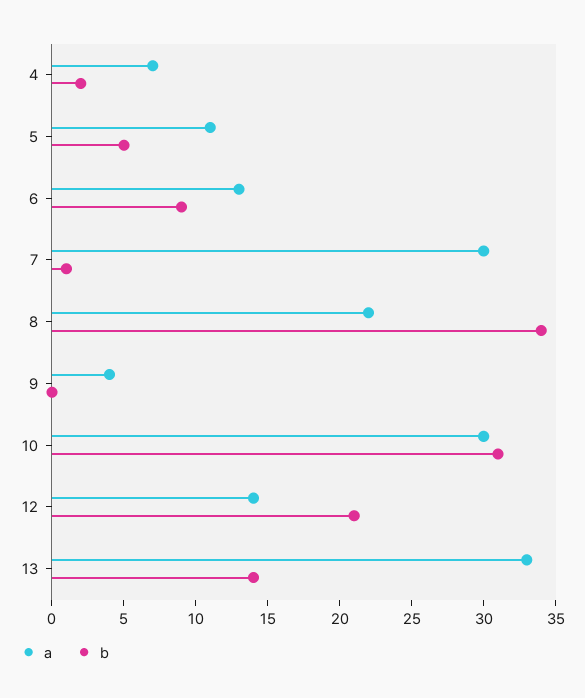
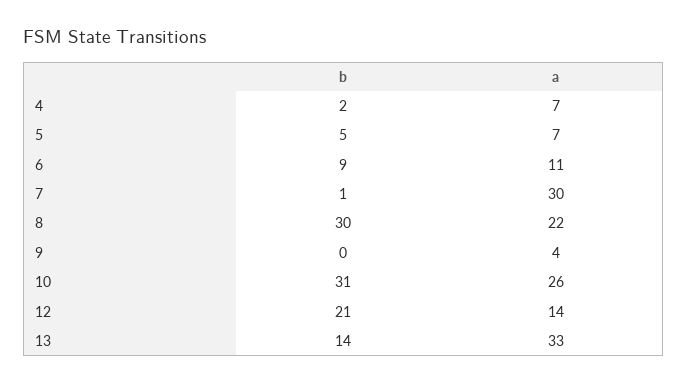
a, 5: 11 -> 7
a, 6: 13 -> 11
b, 8: 34 -> 30
a, 10: 30 -> 26

